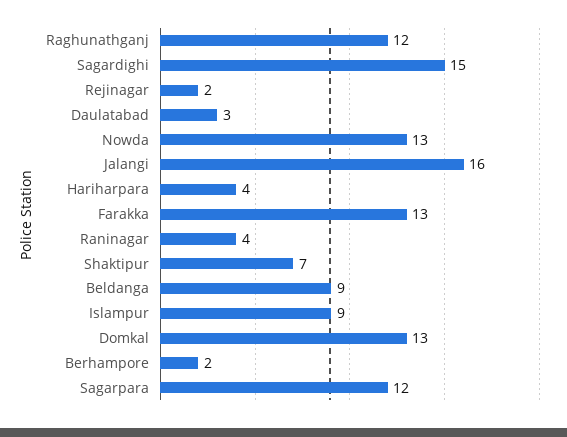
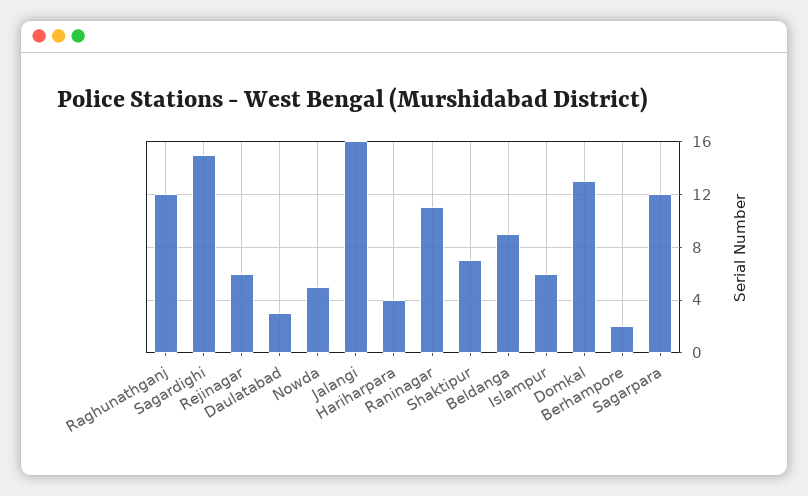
Rejinagar: 2 -> 6
Nowda: 13 -> 5
Farakka: 13 -> none
Raninagar: 4 -> 11
Islampur: 9 -> 6

